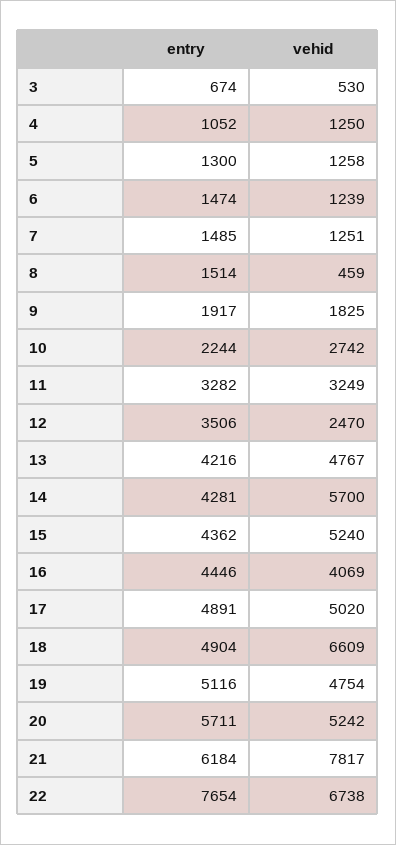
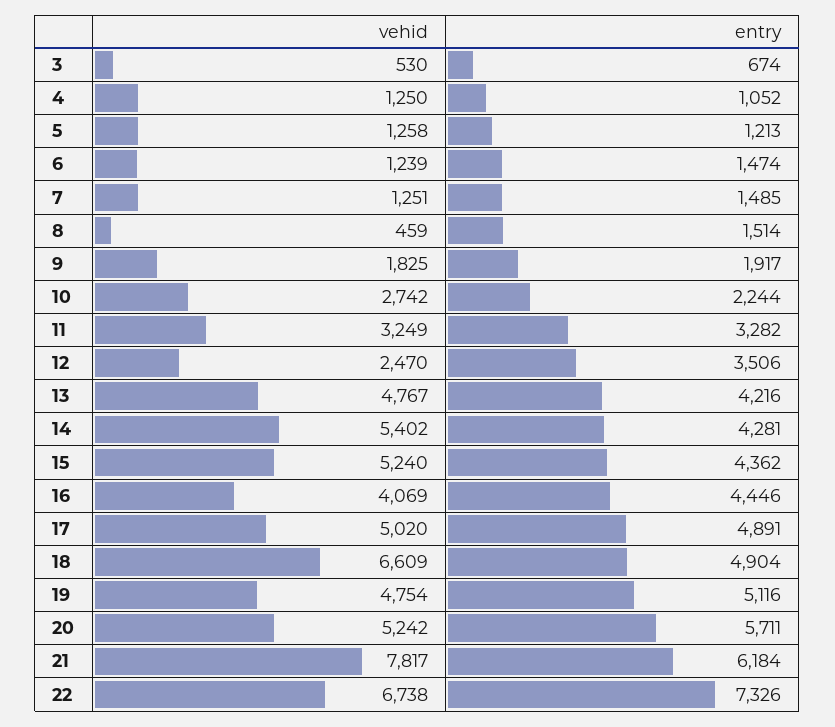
entry, 5: 1300 -> 1213
vehid, 14: 5700 -> 5402
entry, 22: 7654 -> 7326

